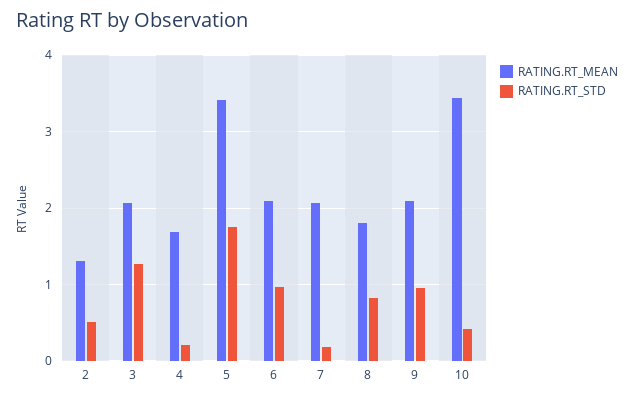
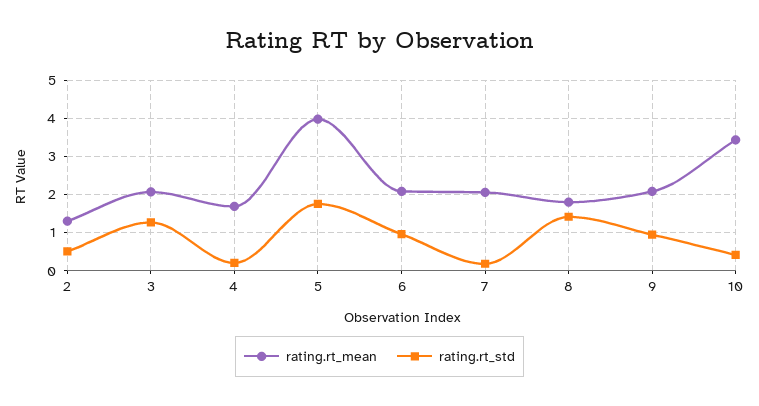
RATING.RT_MEAN, 5: 3.4 -> 4
RATING.RT_STD, 8: 0.8 -> 1.4

